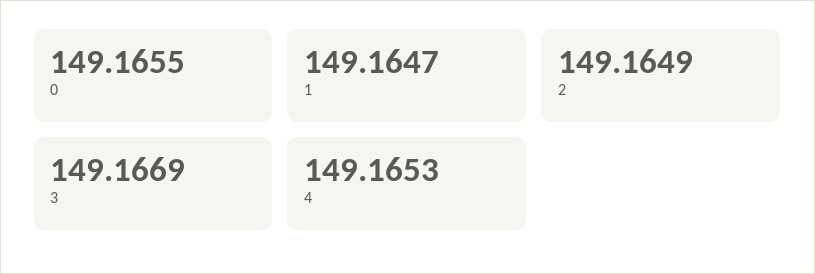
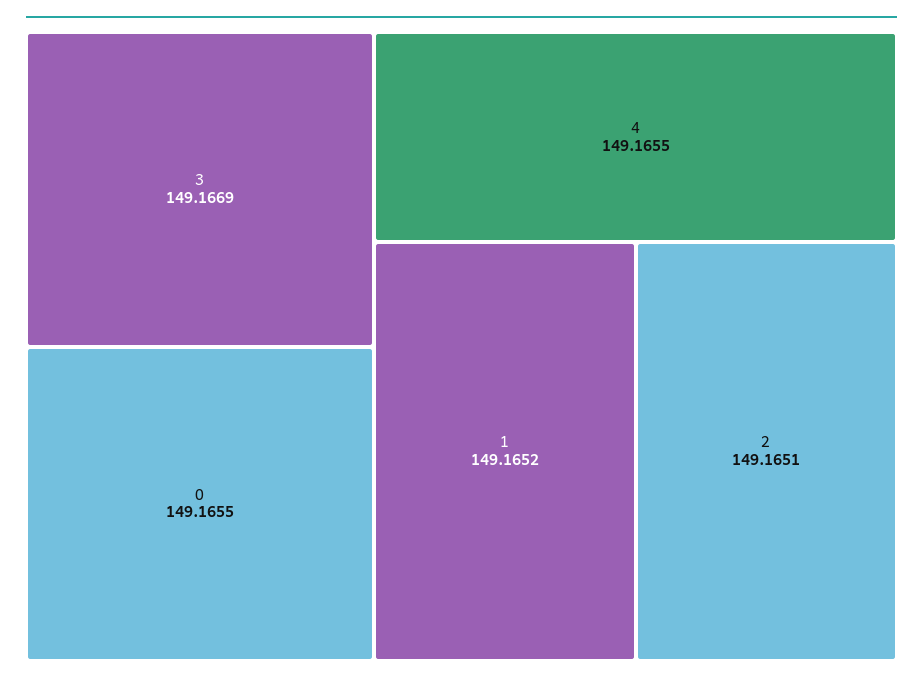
1: 149.1647 -> 149.1652
2: 149.1649 -> 149.1651
4: 149.1653 -> 149.1655

